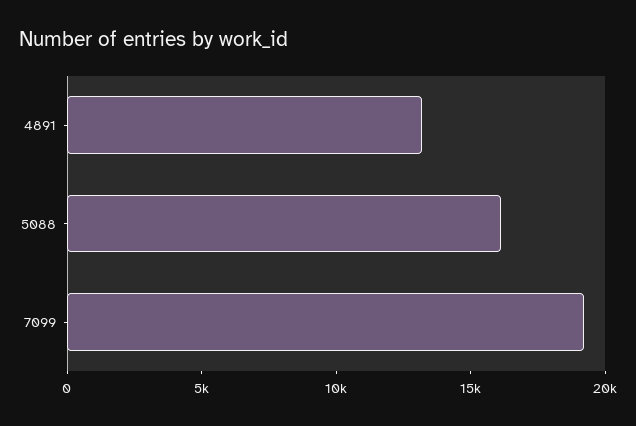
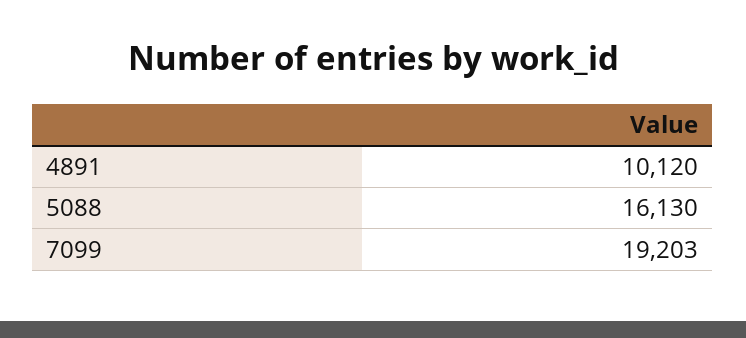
4891: 13000 -> 10120

